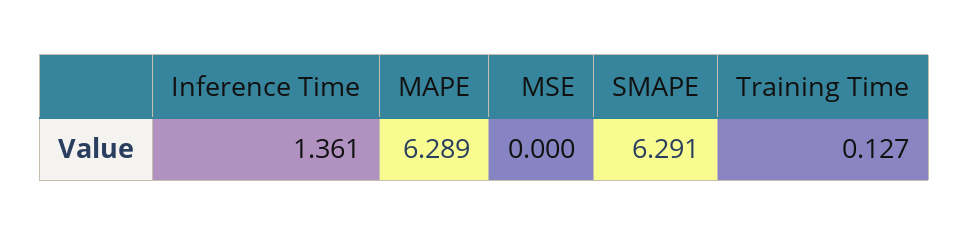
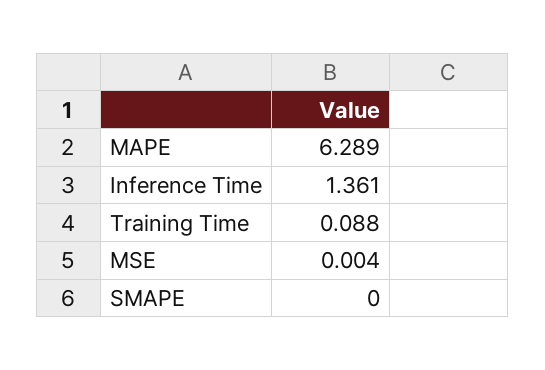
MSE: 0 -> 0.004
SMAPE: 6.291 -> 0
Training Time: 0.127 -> 0.088

